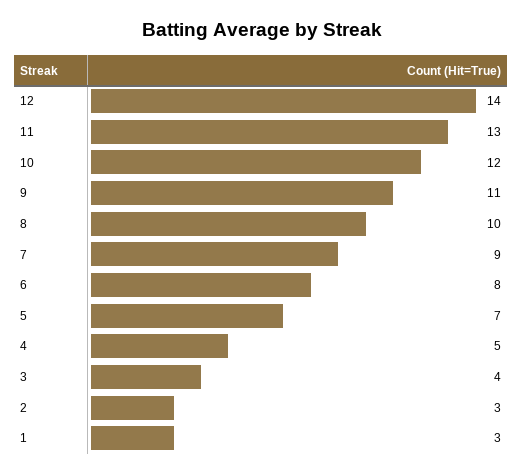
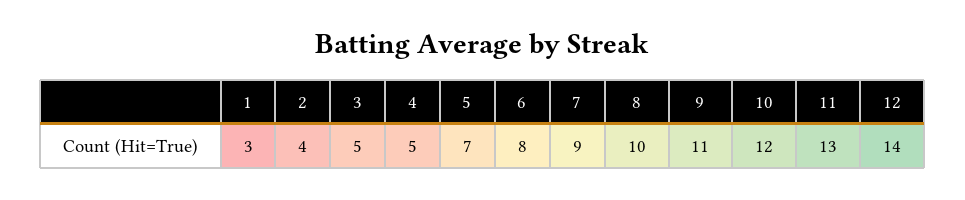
3: 4 -> 5
2: 3 -> 4

